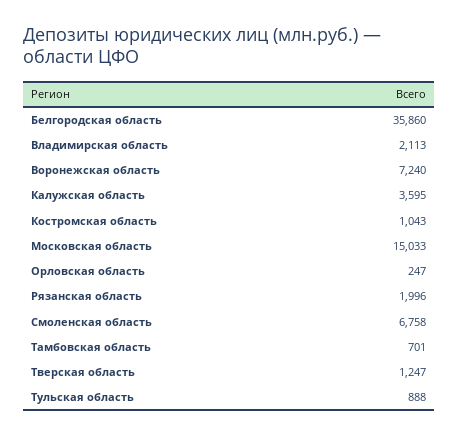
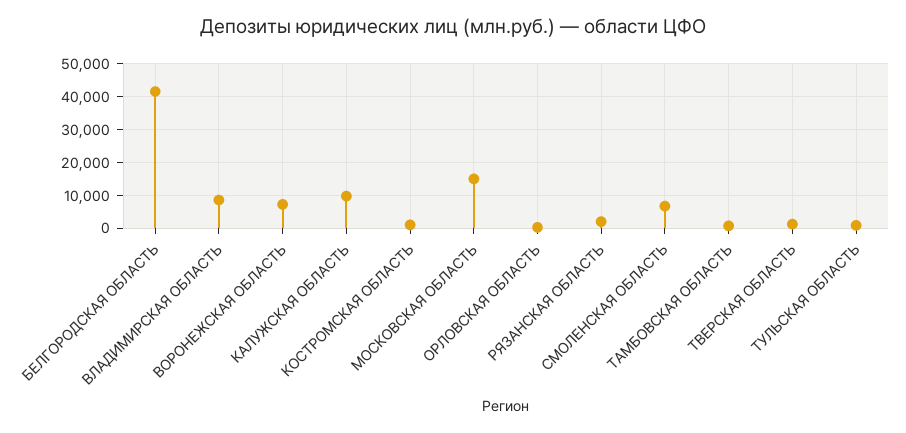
Белгородская область: 35860 -> 42000
Владимирская область: 2113 -> 8000
Калужская область: 3595 -> 10000

